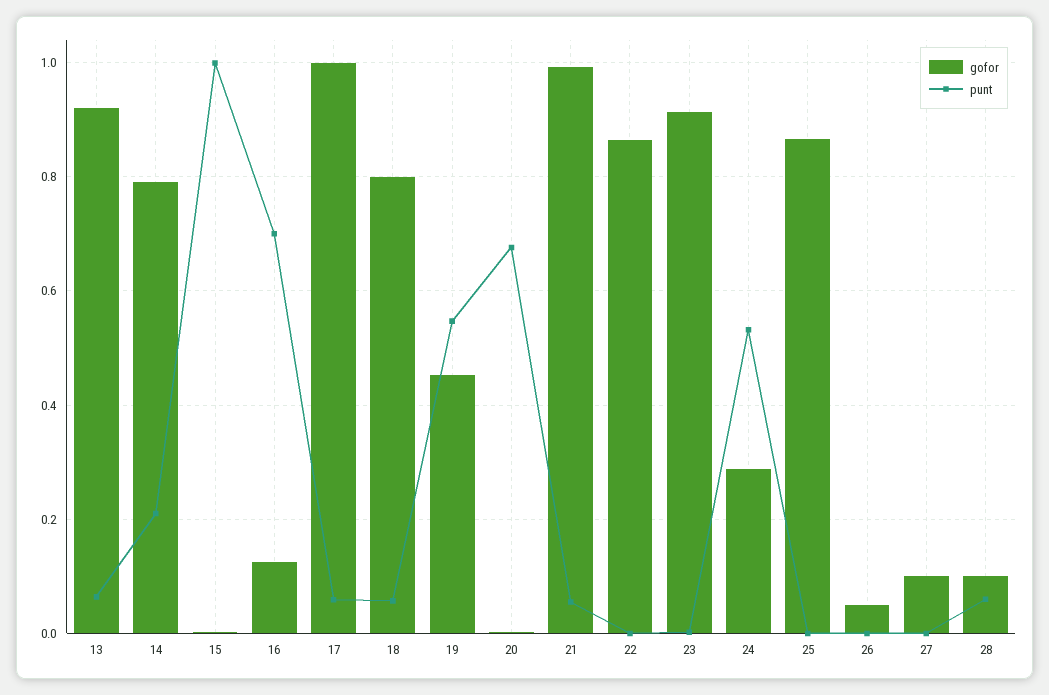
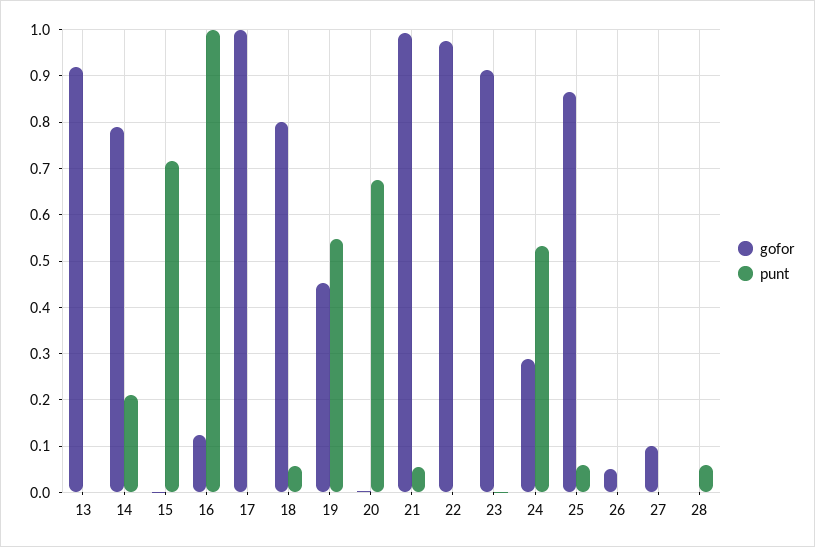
punt, 13: 0.06 -> 0
punt, 15: 1 -> 0.72
punt, 16: 0.7 -> 1
punt, 17: 0.06 -> 0
gofor, 22: 0.86 -> 0.98
punt, 25: 0 -> 0.06
gofor, 28: 0.1 -> 0

